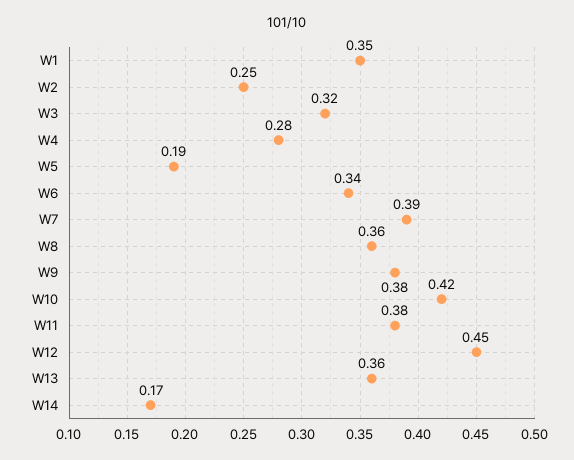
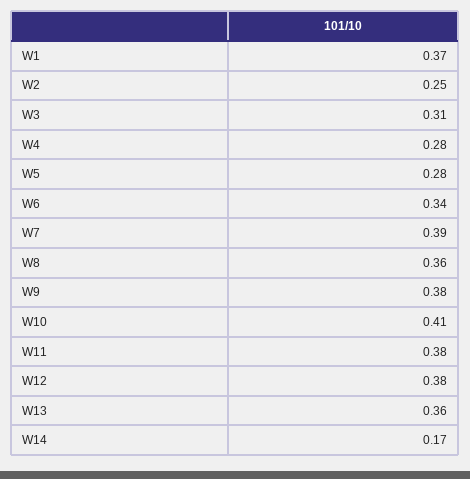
W1: 0.35 -> 0.37
W3: 0.32 -> 0.31
W5: 0.19 -> 0.28
W10: 0.42 -> 0.41
W12: 0.45 -> 0.38

